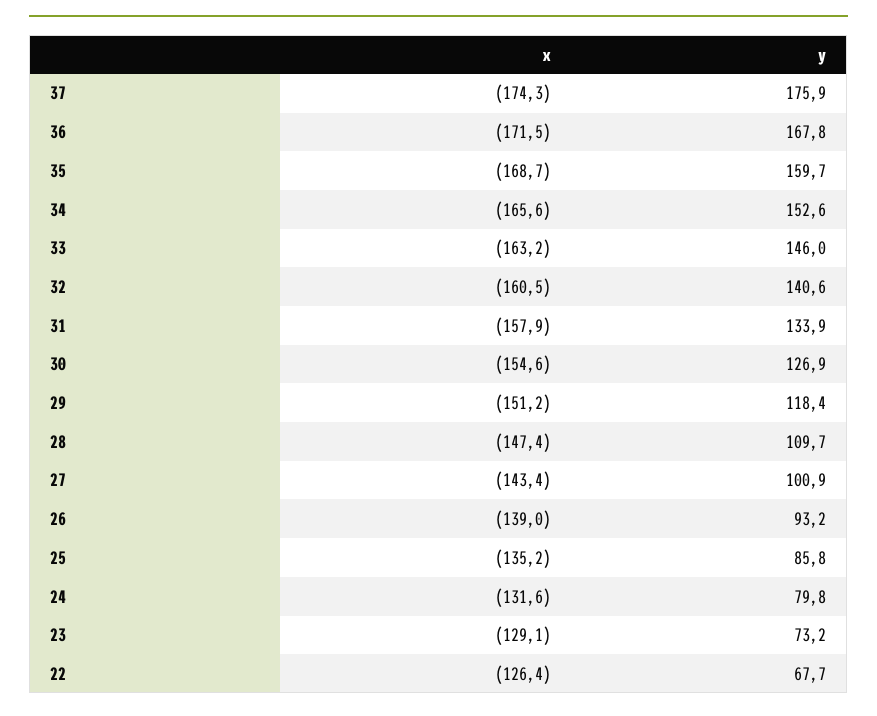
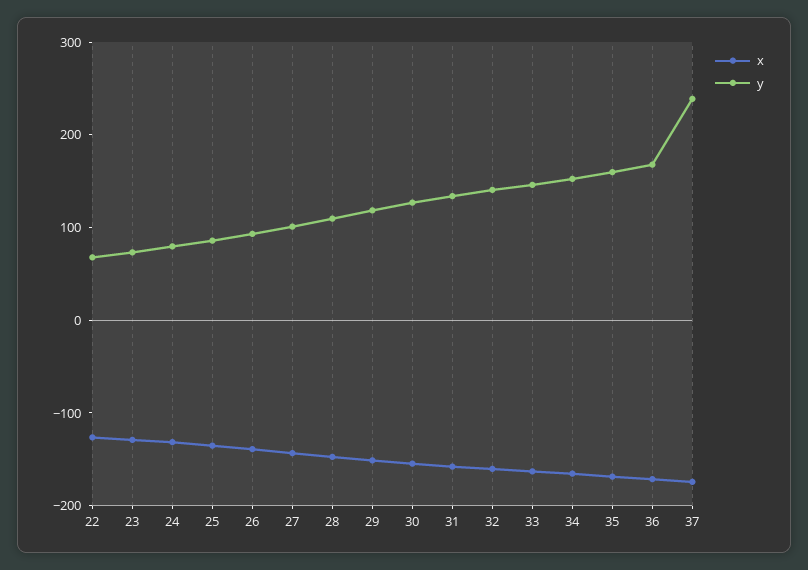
y, 37: 175.9 -> 240

